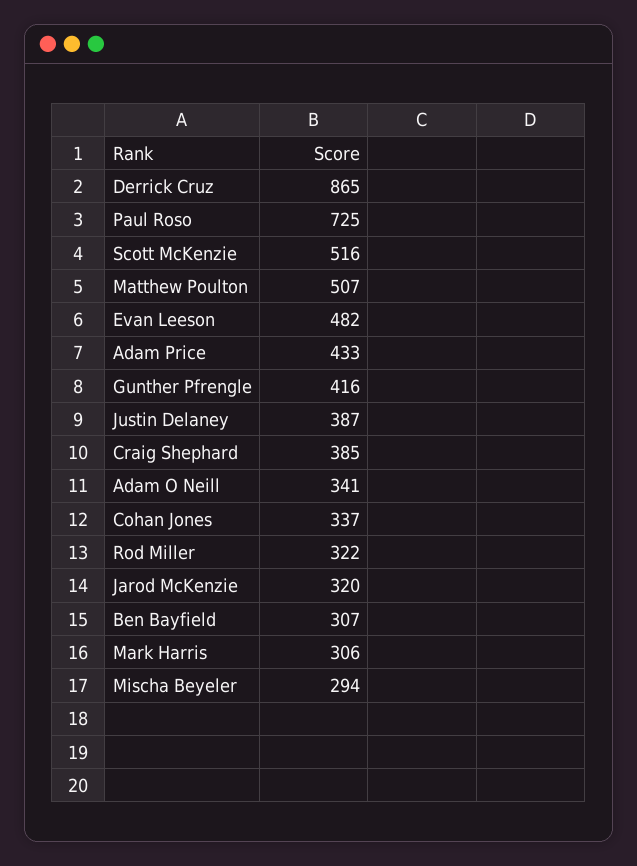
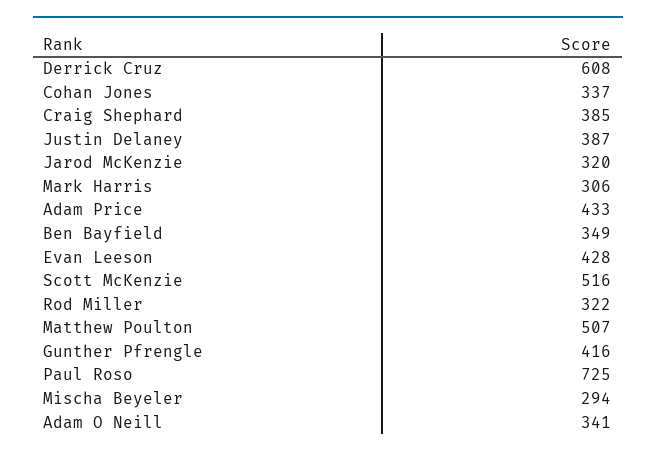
Derrick Cruz: 865 -> 608
Evan Leeson: 482 -> 428
Ben Bayfield: 307 -> 349

